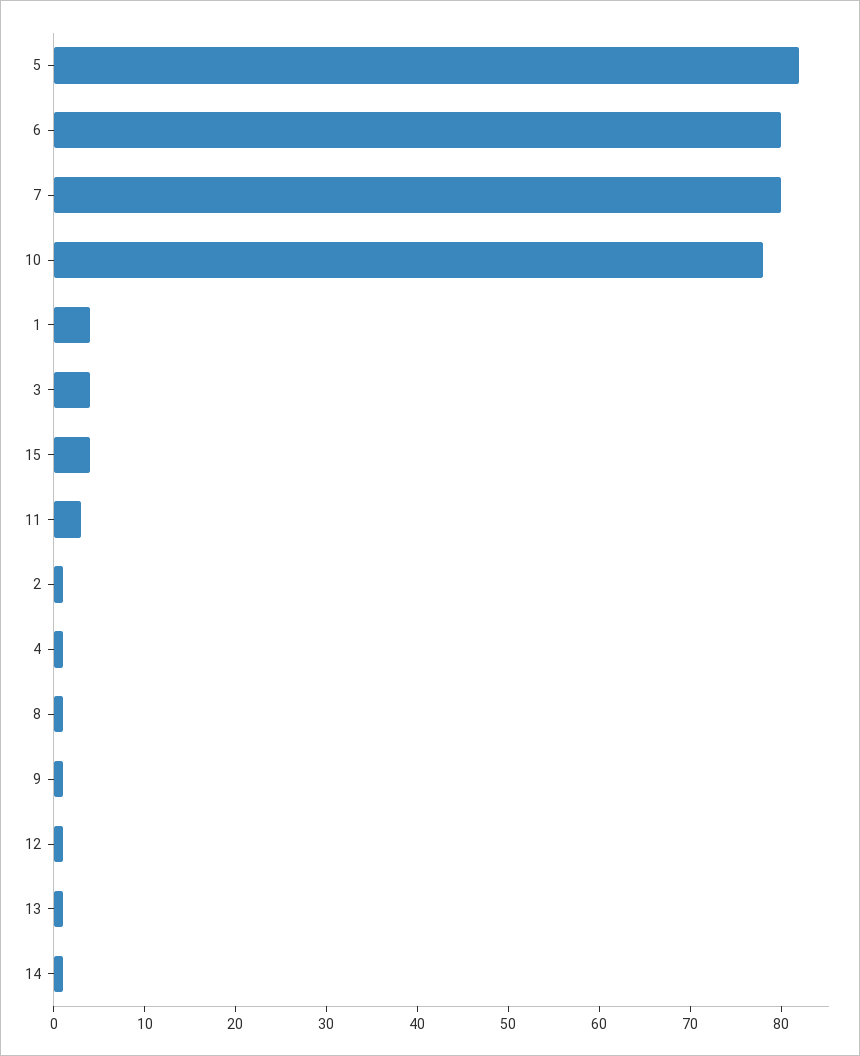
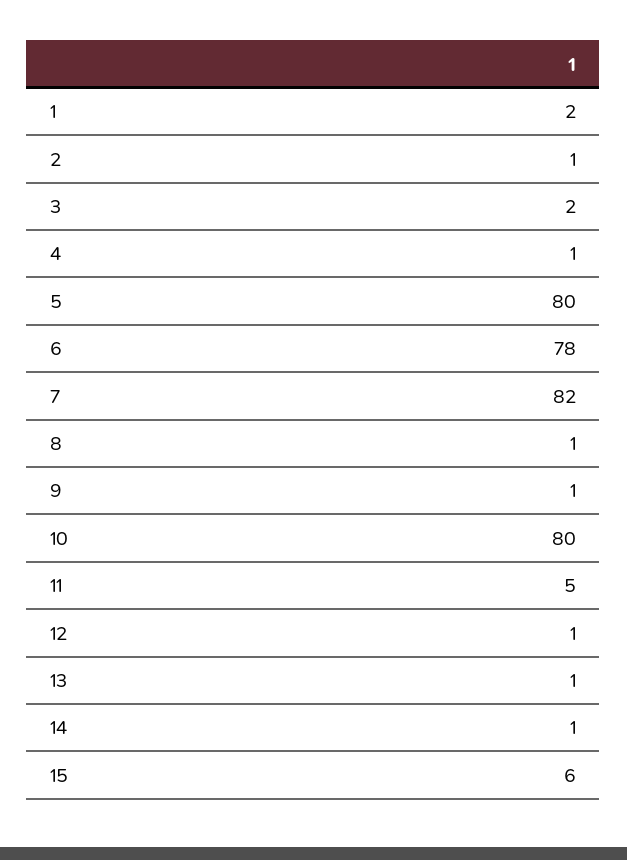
5: 82 -> 80
6: 80 -> 78
7: 80 -> 82
10: 78 -> 80
1: 4 -> 2
3: 4 -> 2
15: 4 -> 6
11: 3 -> 5

